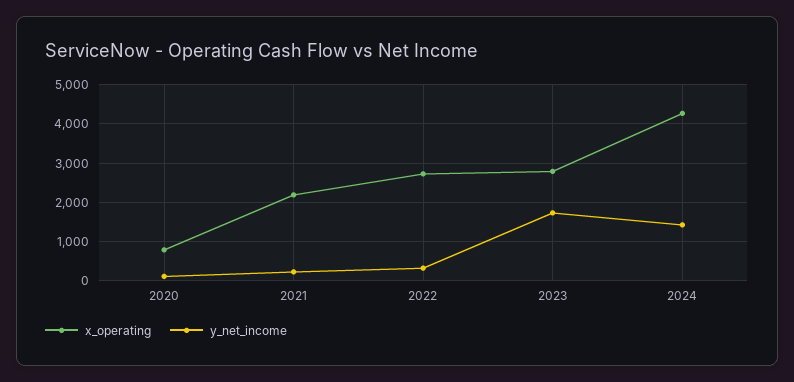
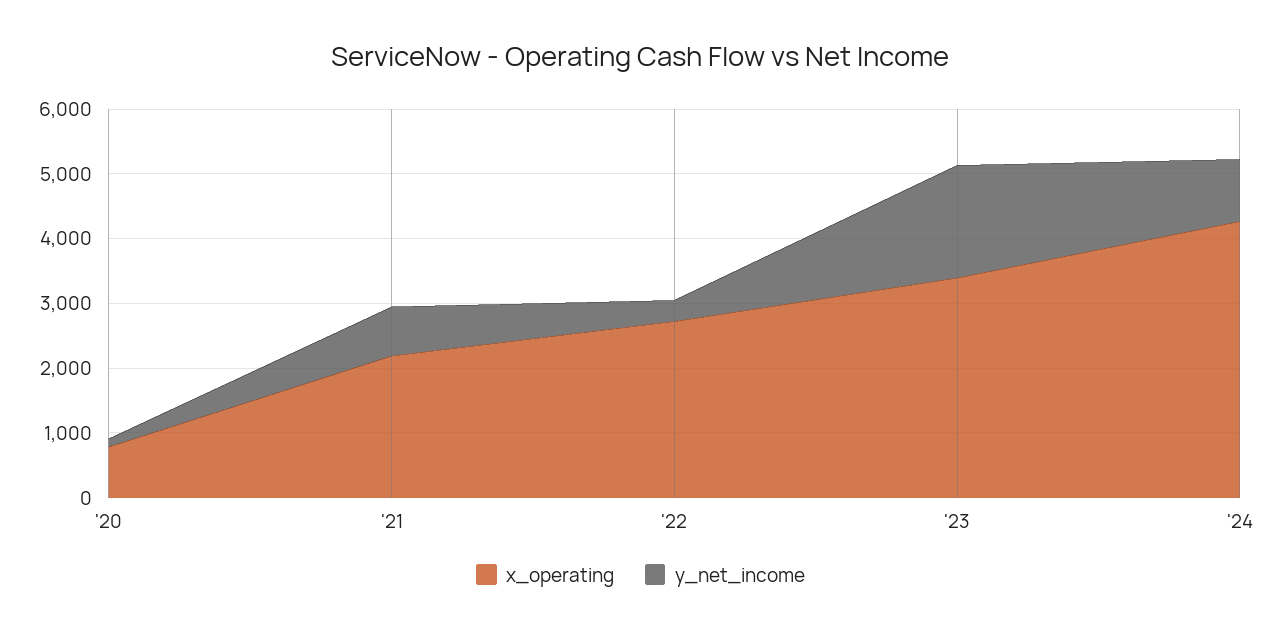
y_net_income, 2021: 200 -> 800
x_operating, 2023: 2800 -> 3400
y_net_income, 2024: 1400 -> 1000

